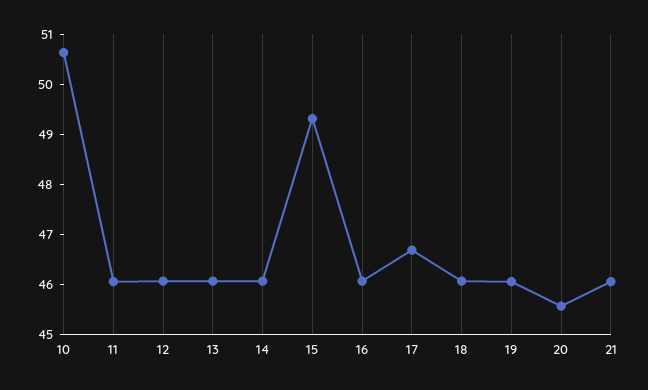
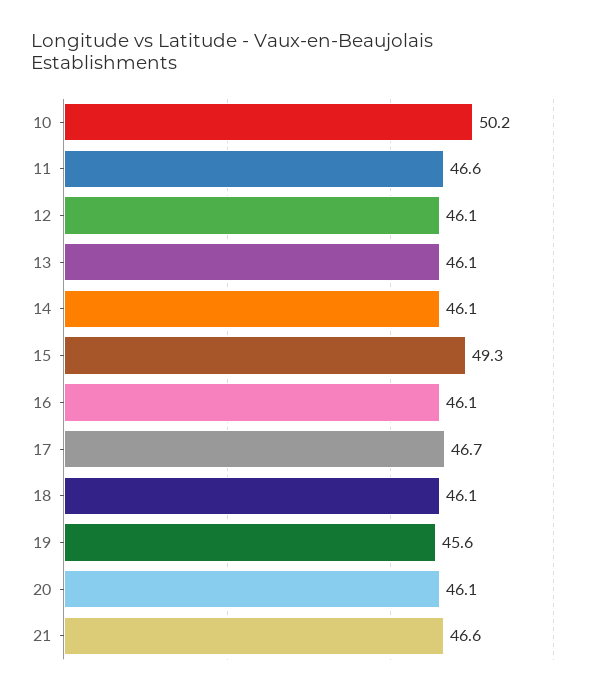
10: 50.6 -> 50.2
11: 46 -> 46.6
19: 46 -> 45.6
20: 45.6 -> 46.1
21: 46 -> 46.6

